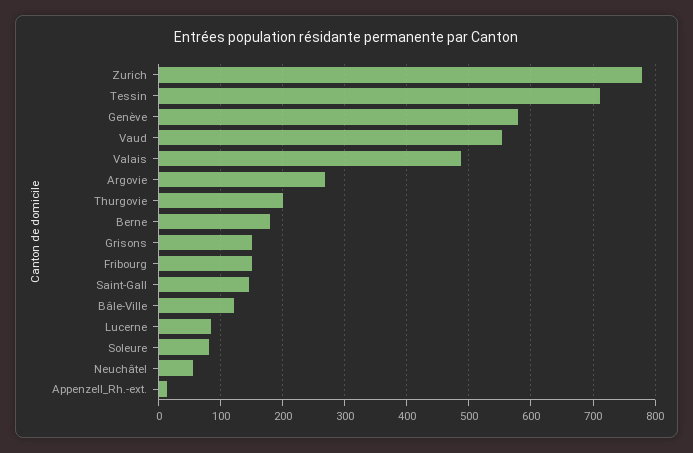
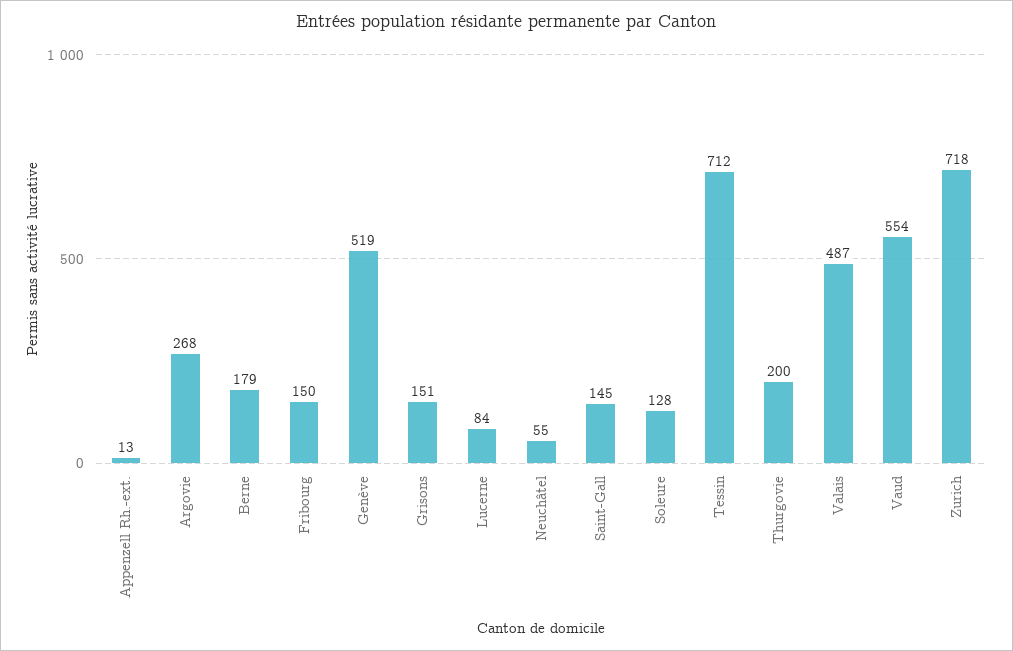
Zurich: 780 -> 718
Genève: 580 -> 519
Bâle-Ville: 120 -> none
Soleure: 80 -> 128

